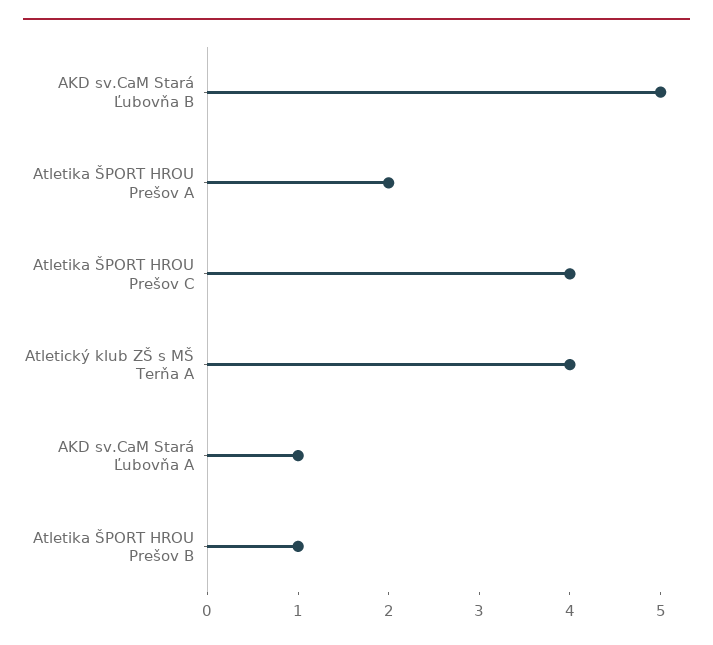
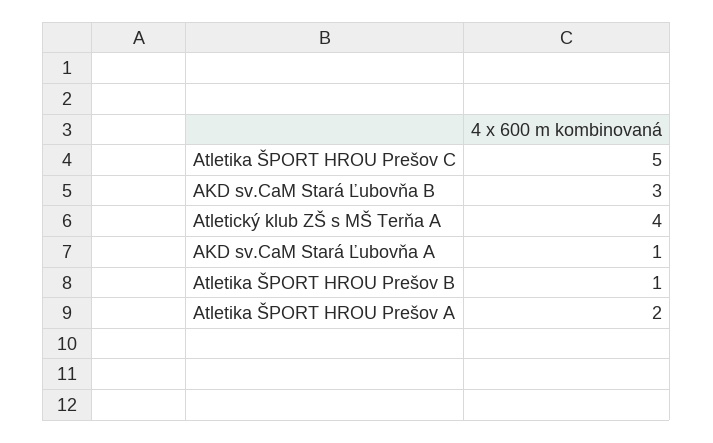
AKD sv.CaM Stará Ľubovňa B: 5 -> 3
Atletika ŠPORT HROU Prešov C: 4 -> 5

